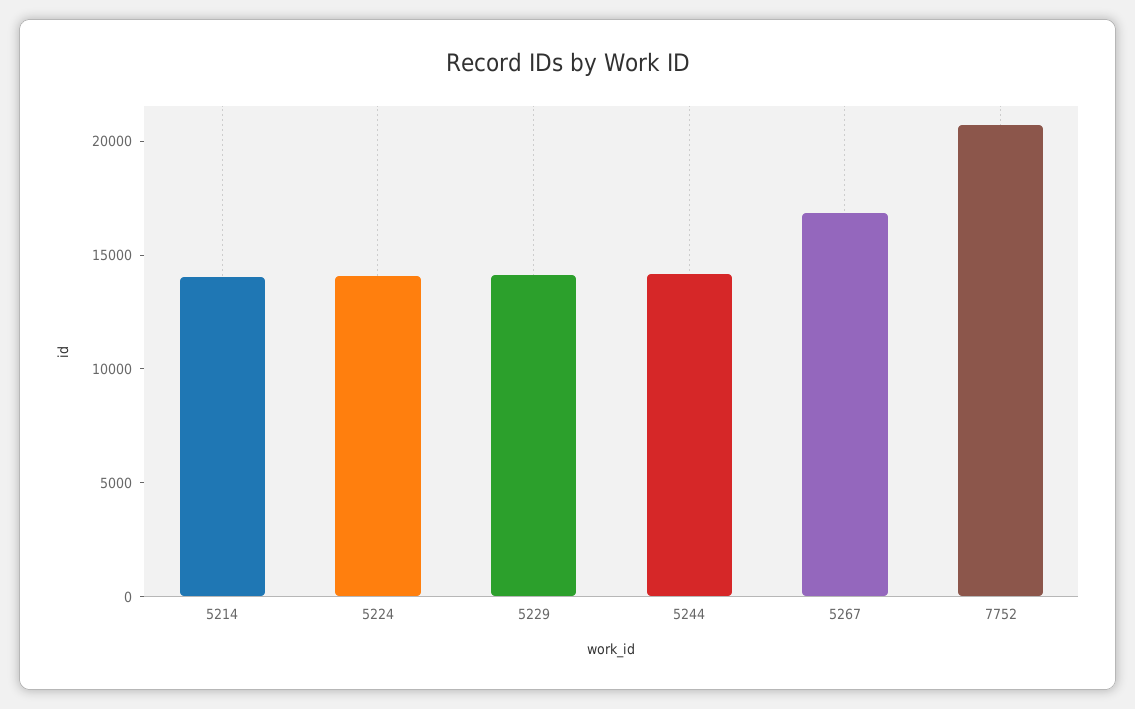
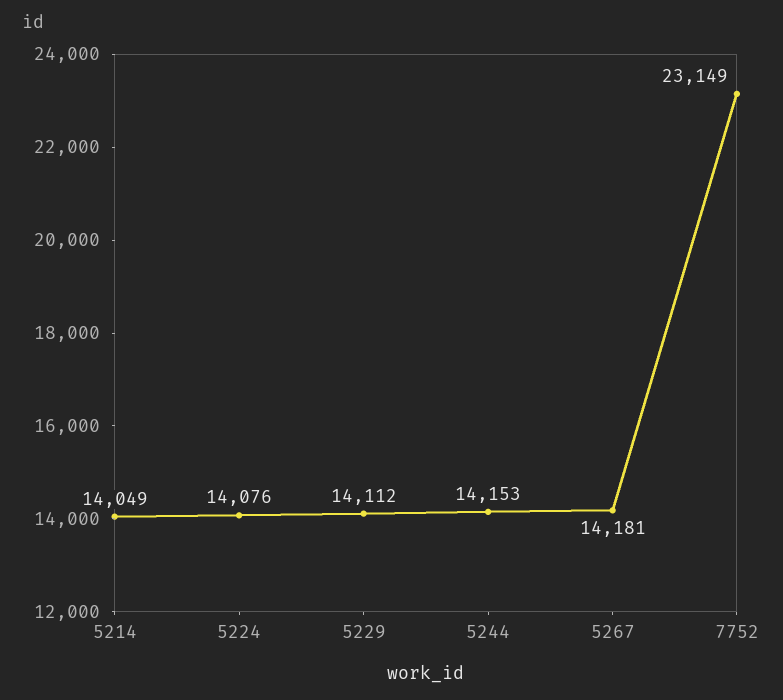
5267: 17000 -> 14181
7752: 21000 -> 23149

